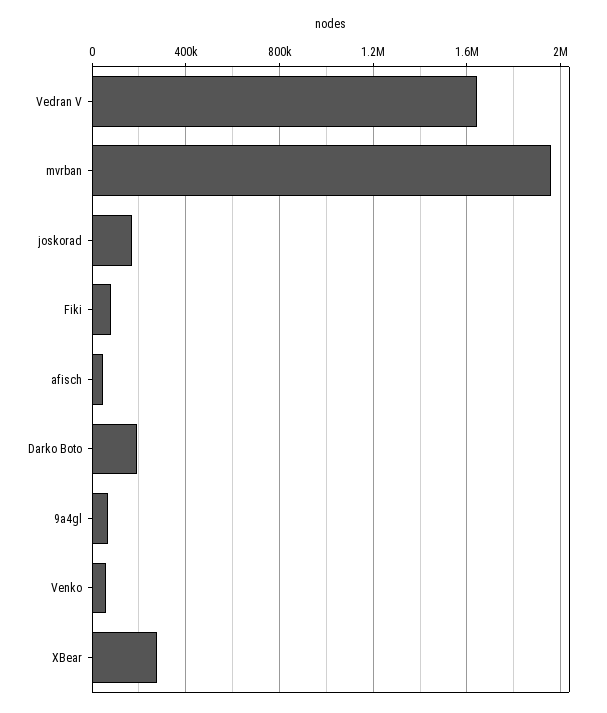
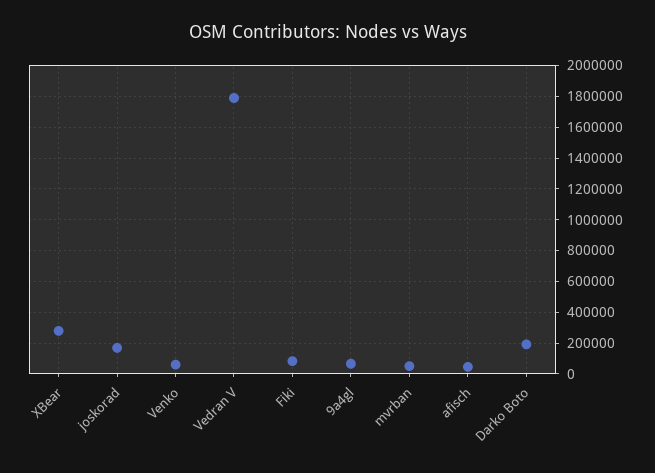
Vedran V: 1650000 -> 1800000
mvrban: 1950000 -> 50000

